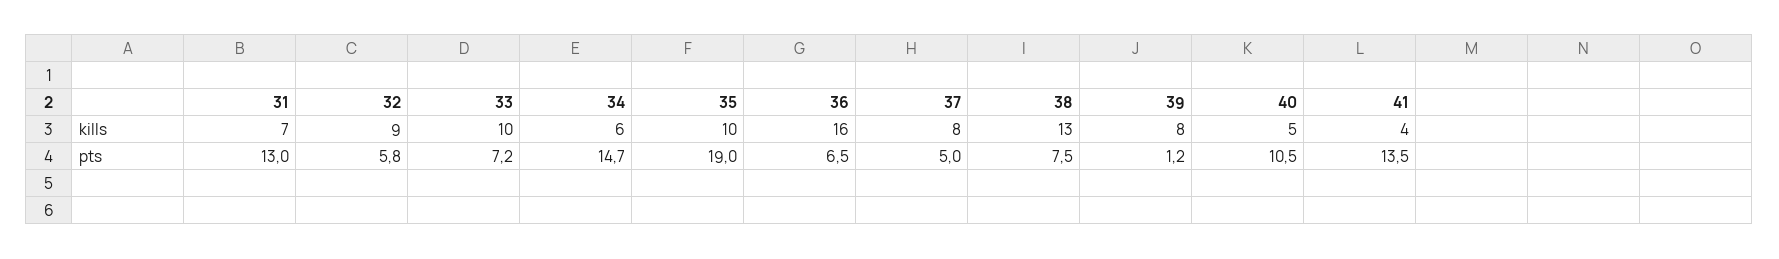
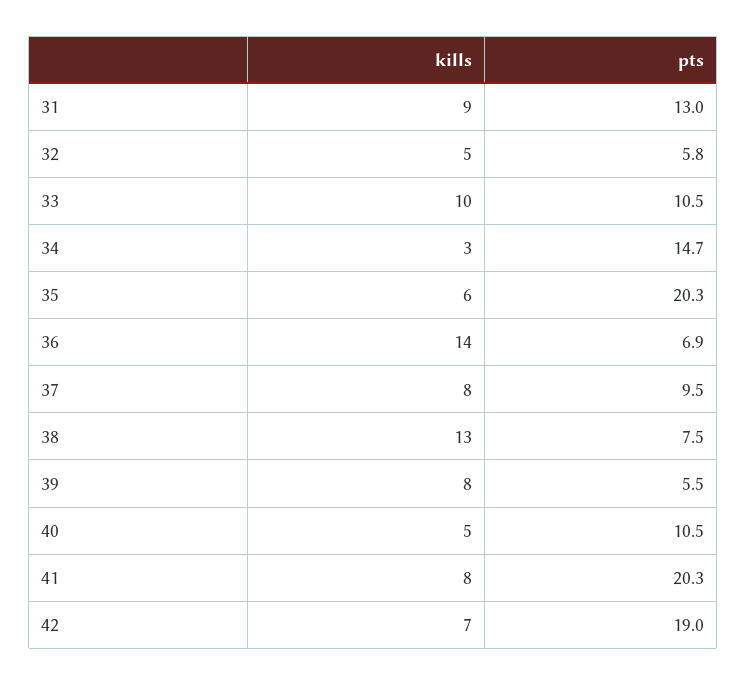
31, kills: 7 -> 9
32, kills: 9 -> 5
34, kills: 6 -> 3
35, kills: 10 -> 6
36, kills: 16 -> 14
41, kills: 4 -> 8
33, pts: 7.2 -> 10.5
35, pts: 19 -> 20.3
36, pts: 6.5 -> 6.9
37, pts: 5 -> 9.5
39, pts: 1.2 -> 5.5
41, pts: 13.5 -> 20.3
42, kills: none -> 7
42, pts: none -> 19

